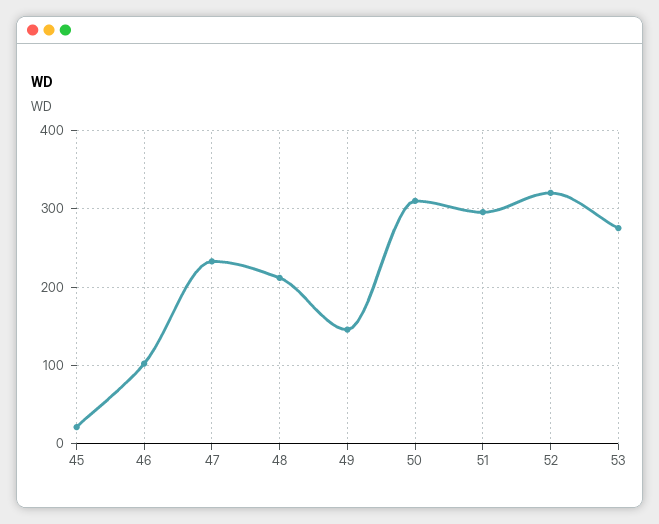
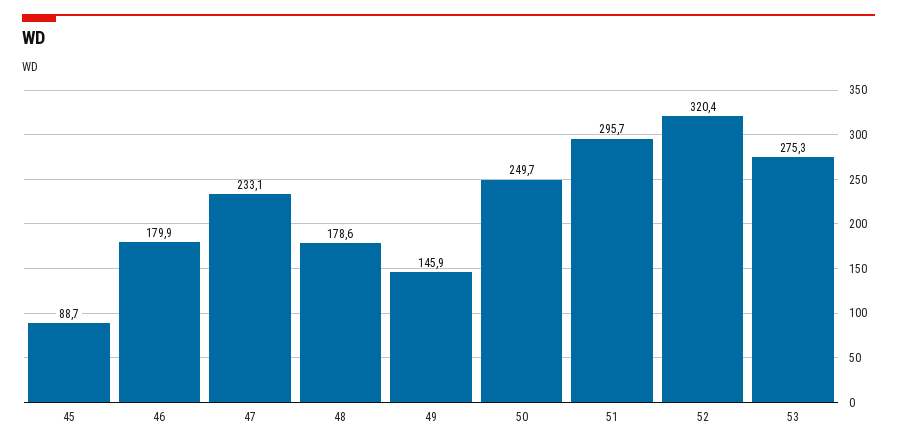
45: 20 -> 88.7
46: 100 -> 179.9
48: 210 -> 178.6
50: 310 -> 249.7

